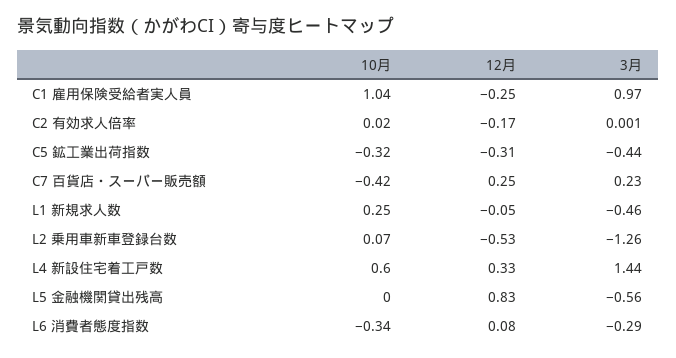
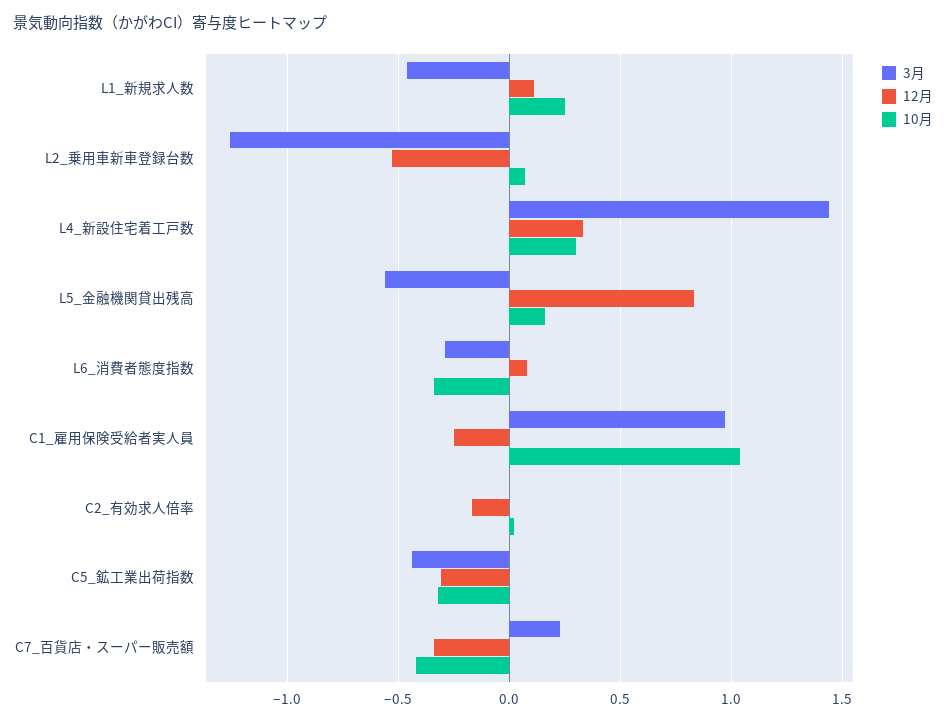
12月, C7 百貨店・スーパー販売額: 0.25 -> -0.35
12月, L1 新規求人数: -0.05 -> 0.1
10月, L4 新設住宅着工戸数: 0.6 -> 0.3
10月, L5 金融機関貸出残高: 0 -> 0.15

